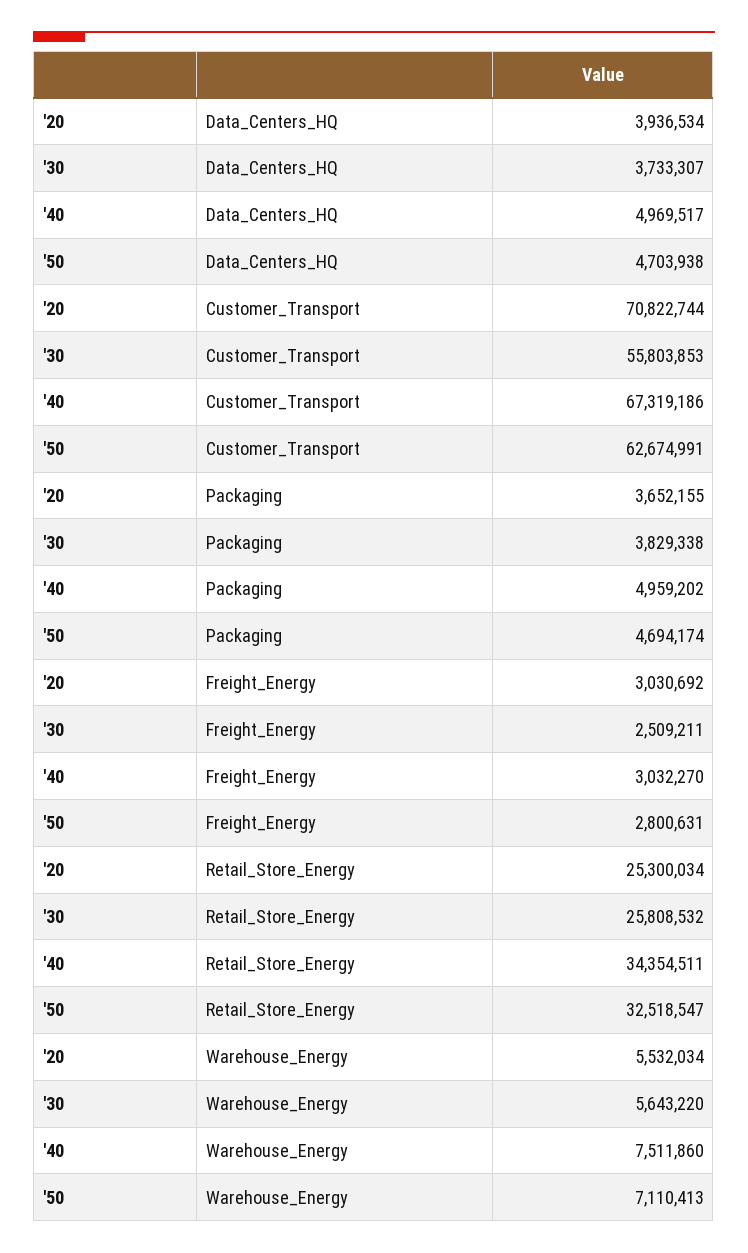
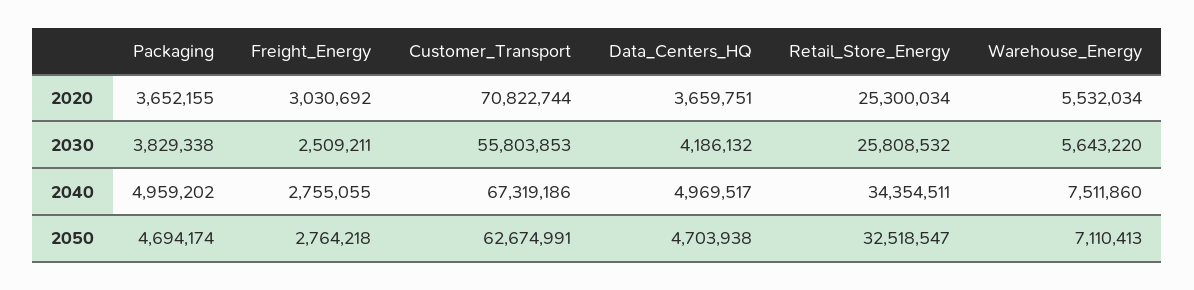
'20, Data_Centers_HQ: 3936534 -> 3659751
'30, Data_Centers_HQ: 3733307 -> 4186132
'40, Freight_Energy: 3032270 -> 2755055
'50, Freight_Energy: 2800631 -> 2764218

